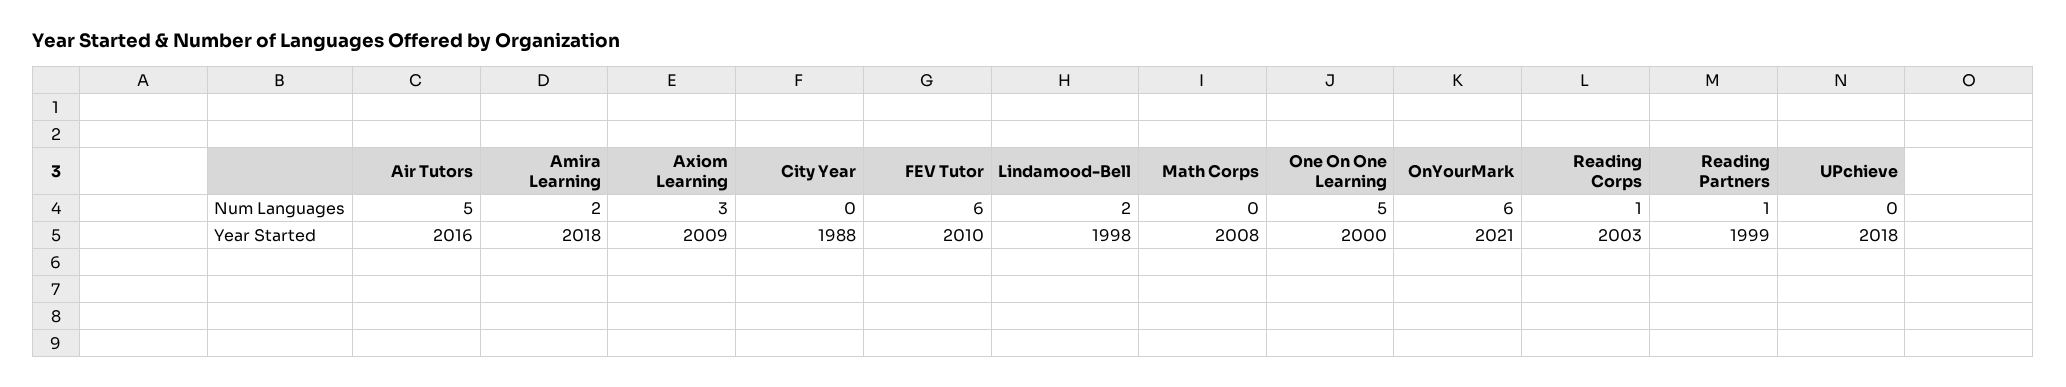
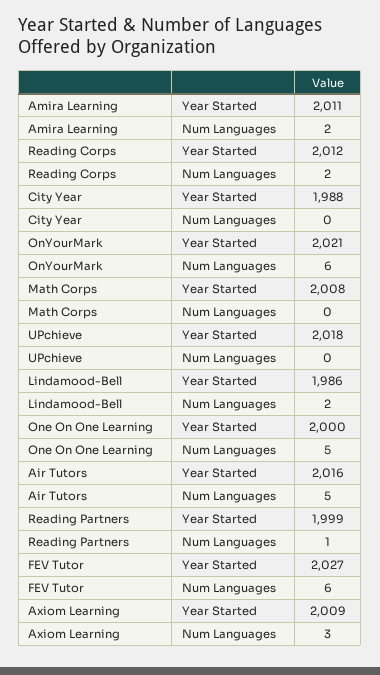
Reading Corps, Num Languages: 1 -> 2
Amira Learning, Year Started: 2018 -> 2011
FEV Tutor, Year Started: 2010 -> 2027
Lindamood-Bell, Year Started: 1998 -> 1986
Reading Corps, Year Started: 2003 -> 2012

